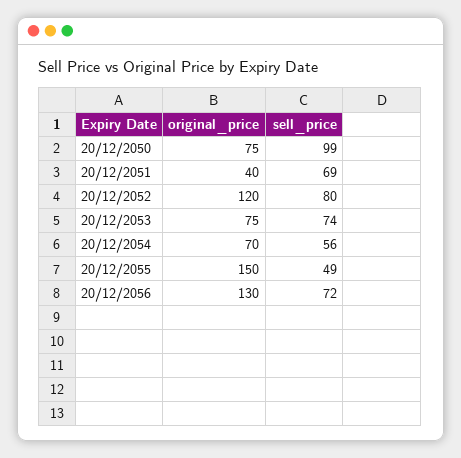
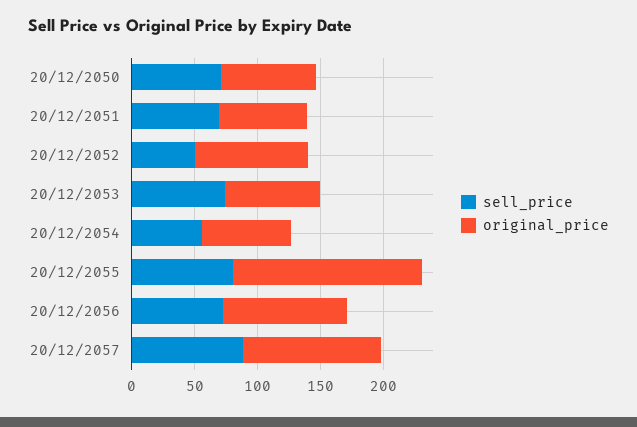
sell_price, 20/12/2050: 99 -> 70
original_price, 20/12/2051: 40 -> 70
original_price, 20/12/2052: 120 -> 90
sell_price, 20/12/2052: 80 -> 50
sell_price, 20/12/2055: 49 -> 80
original_price, 20/12/2056: 130 -> 100
sell_price, 20/12/2057: none -> 90
original_price, 20/12/2057: none -> 110

